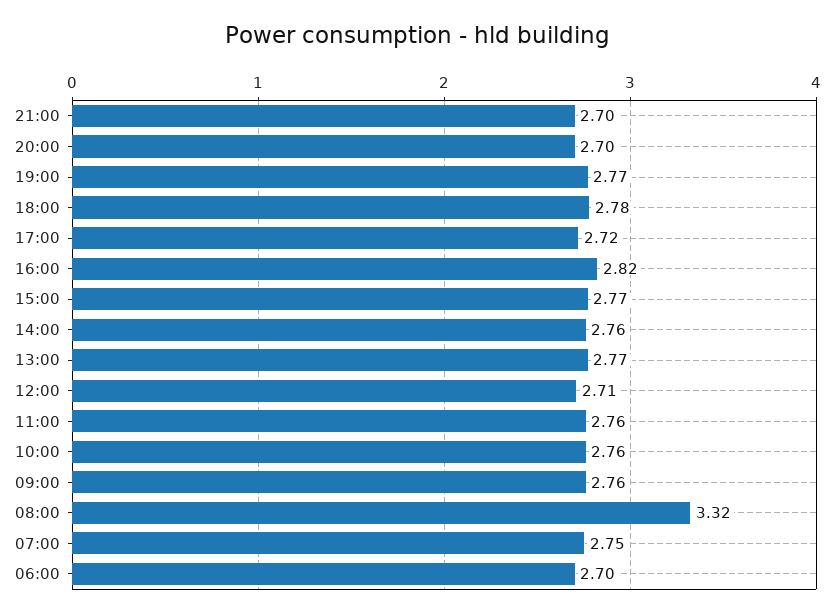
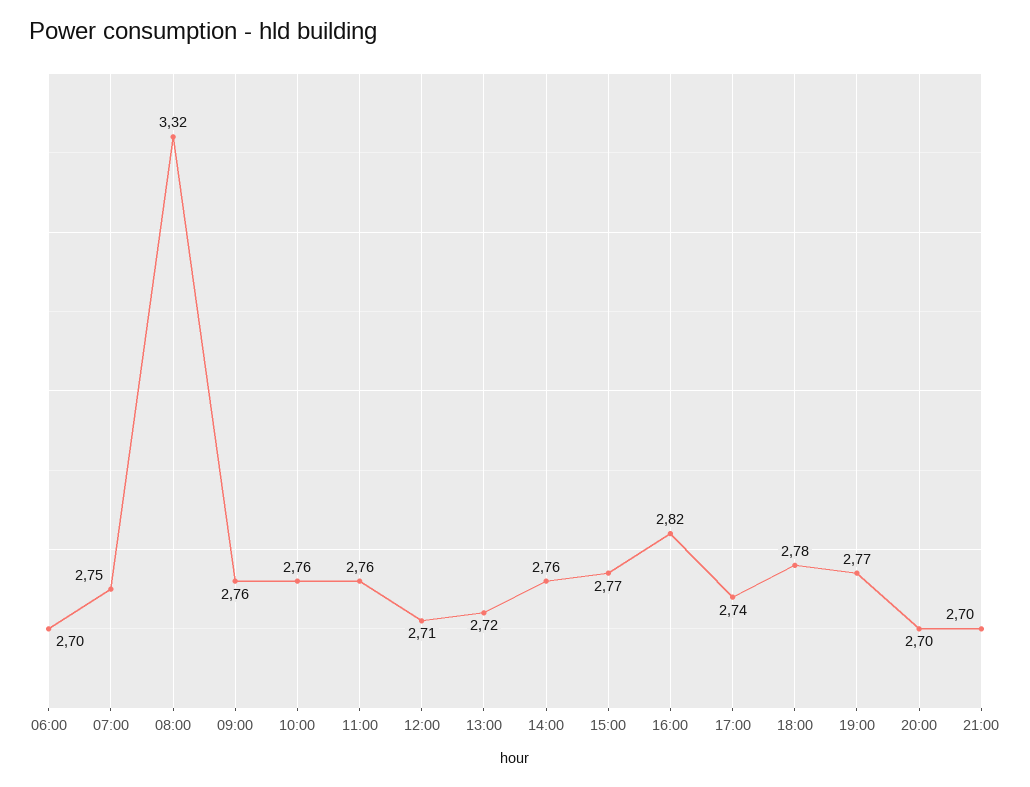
17:00: 2.72 -> 2.74
13:00: 2.77 -> 2.72

